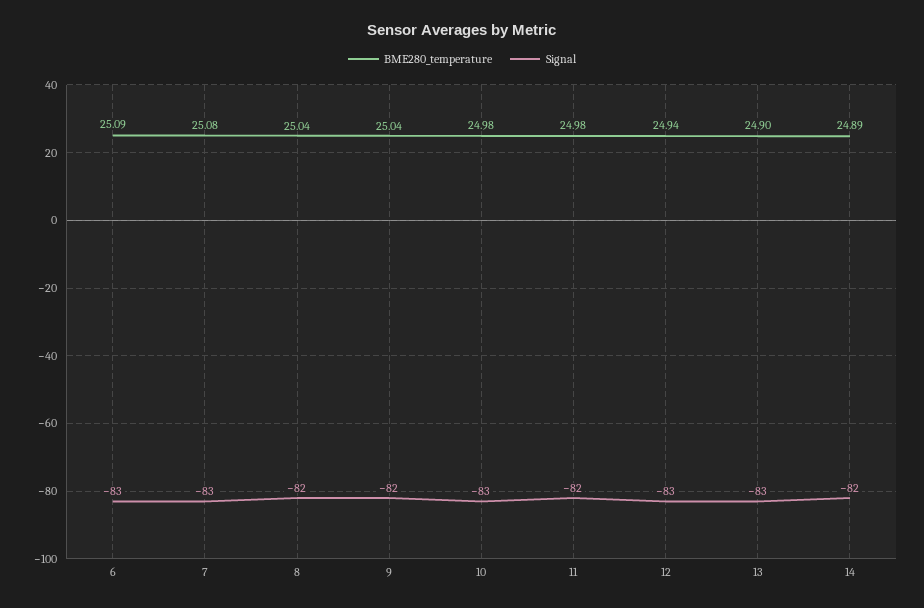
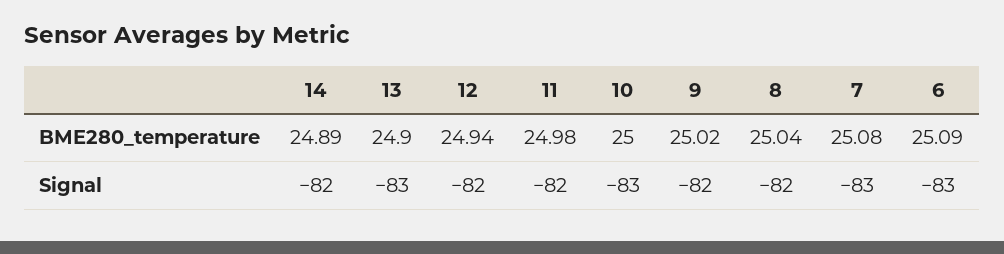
BME280_temperature, 9: 25.04 -> 25.02
BME280_temperature, 10: 24.98 -> 25
Signal, 12: -83 -> -82

